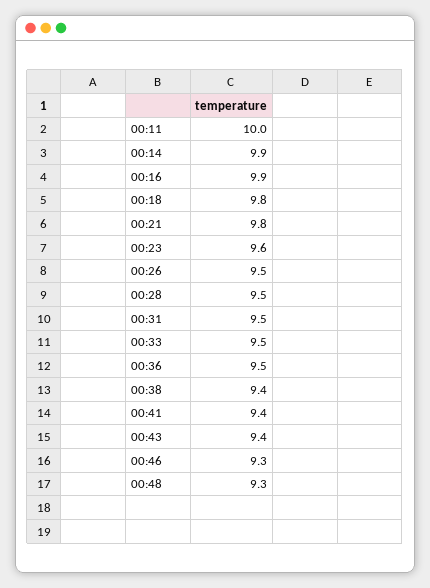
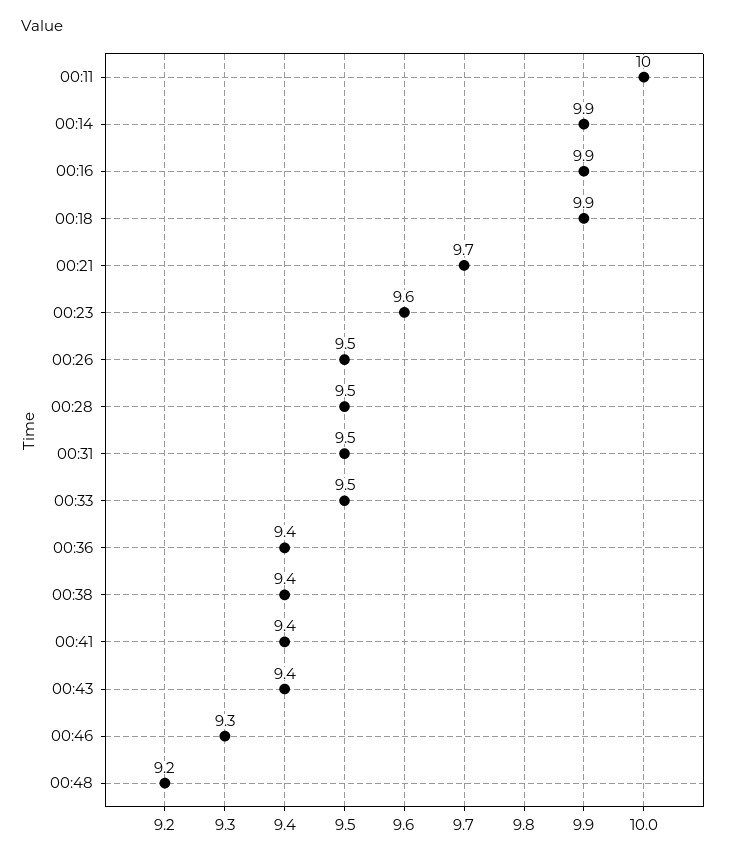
00:18: 9.8 -> 9.9
00:21: 9.8 -> 9.7
00:36: 9.5 -> 9.4
00:48: 9.3 -> 9.2

